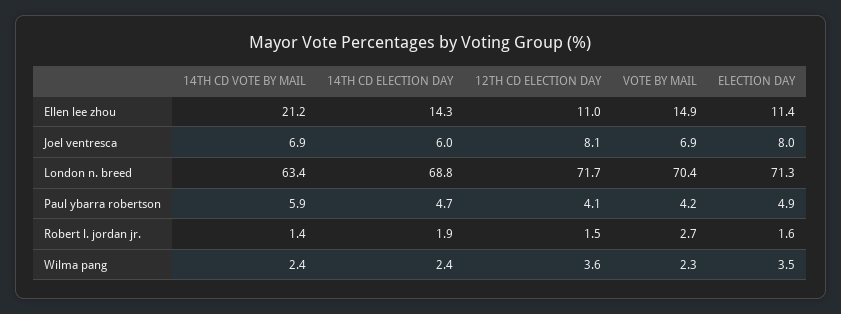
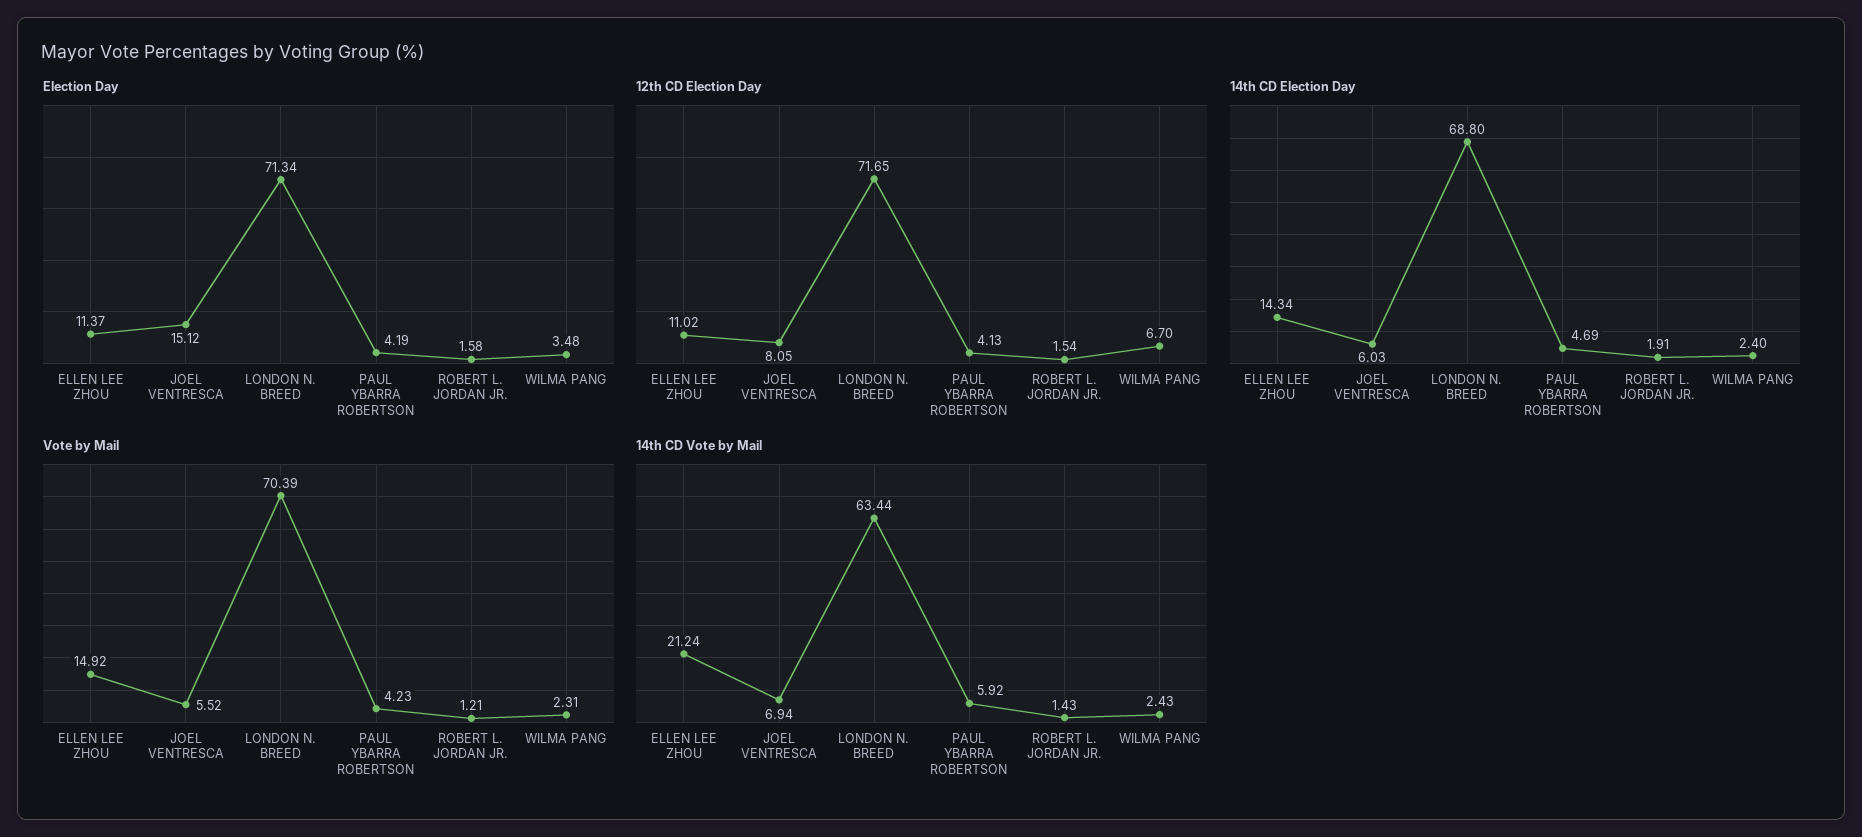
VOTE BY MAIL, Joel ventresca: 6.9 -> 5.52
ELECTION DAY, Joel ventresca: 8 -> 15.12
ELECTION DAY, Paul ybarra robertson: 4.9 -> 4.19
VOTE BY MAIL, Robert l. jordan jr.: 2.7 -> 1.21
12TH CD ELECTION DAY, Wilma pang: 3.6 -> 6.7

